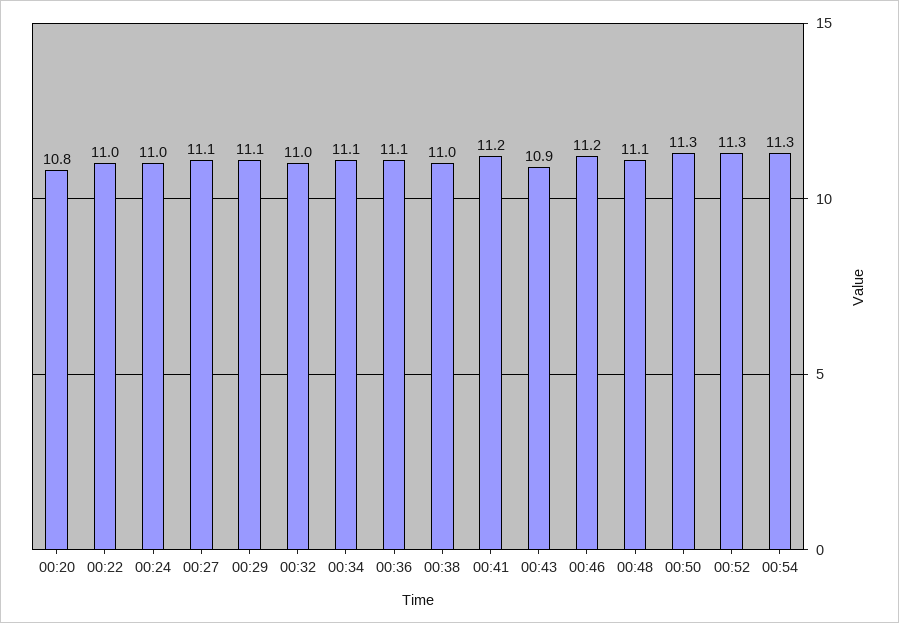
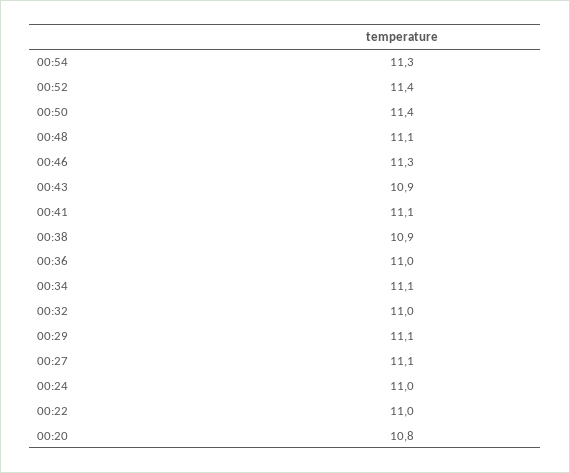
00:36: 11.1 -> 11
00:38: 11 -> 10.9
00:41: 11.2 -> 11.1
00:46: 11.2 -> 11.3
00:50: 11.3 -> 11.4
00:52: 11.3 -> 11.4

